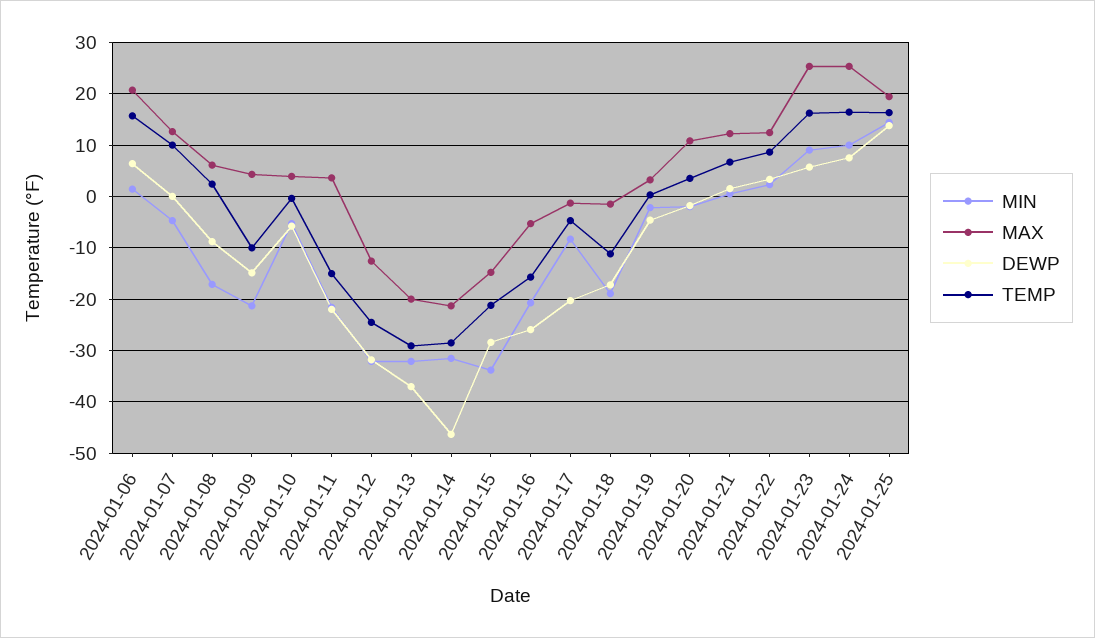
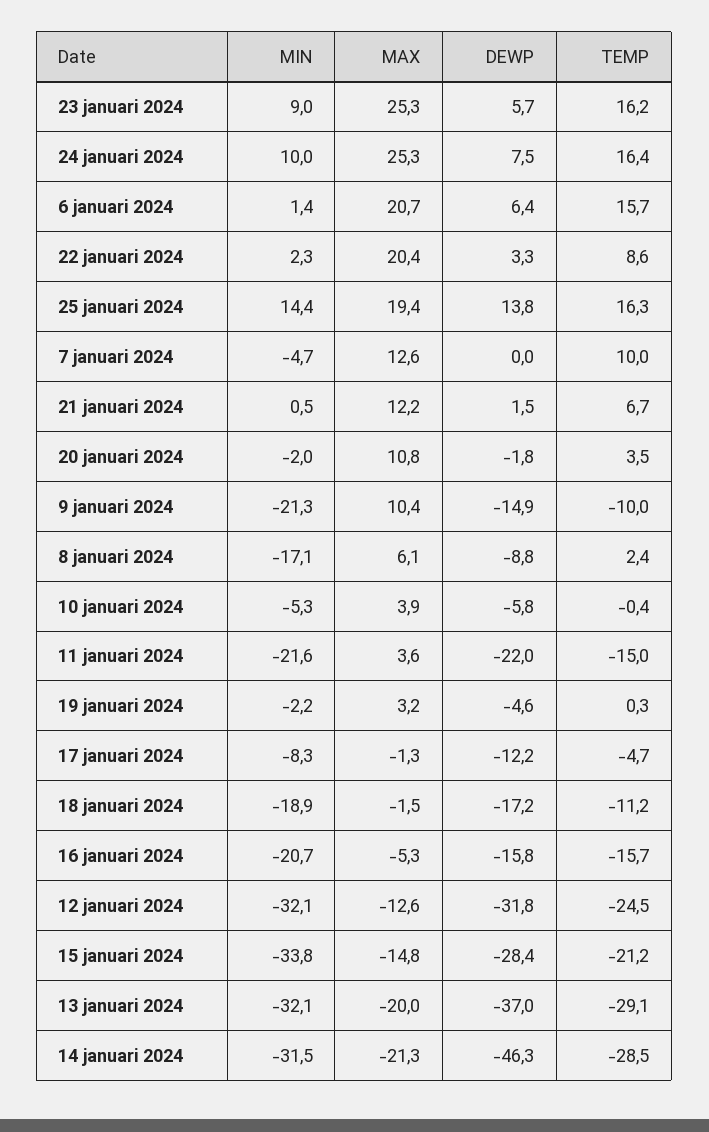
MAX, 2024-01-09: 4 -> 10.4
DEWP, 2024-01-16: -26 -> -15.8
DEWP, 2024-01-17: -20 -> -12.2
MAX, 2024-01-22: 12 -> 20.4

